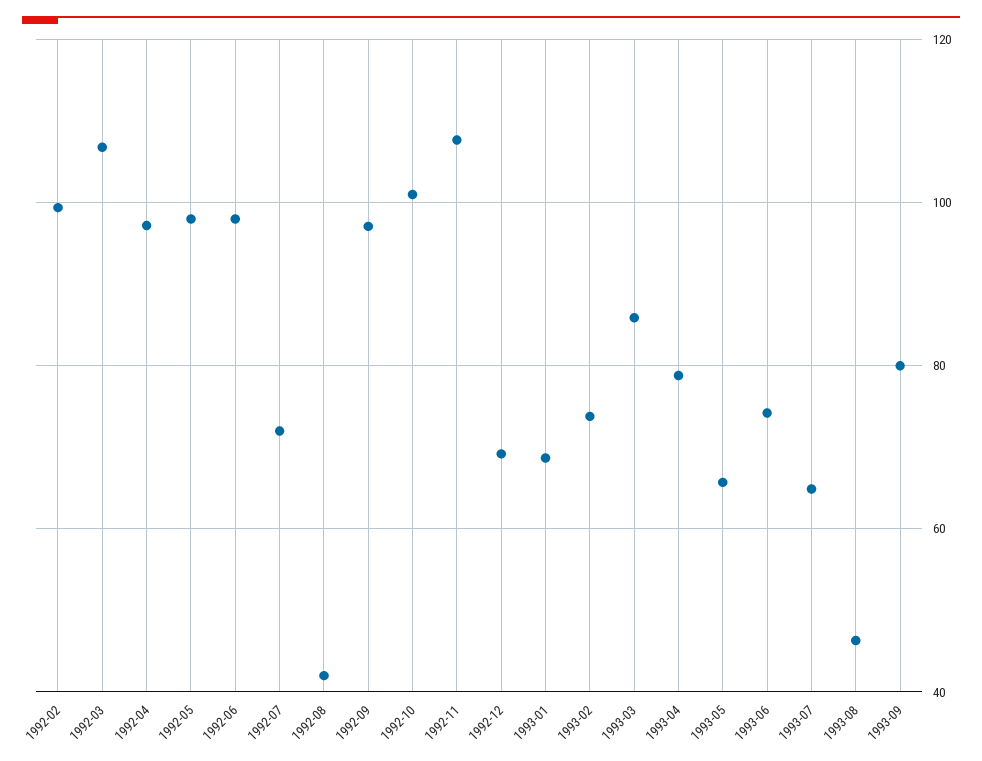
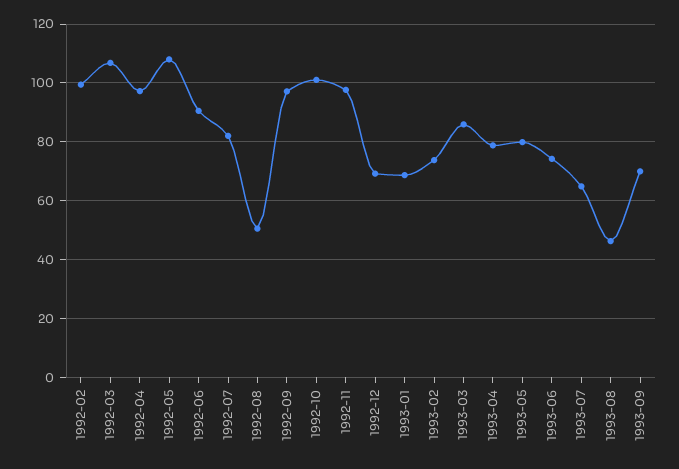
1992-05: 98 -> 107.5
1992-06: 98 -> 90
1992-07: 72 -> 82.5
1992-08: 42 -> 50
1992-11: 108 -> 97.5
1993-05: 66 -> 80
1993-09: 80 -> 70

